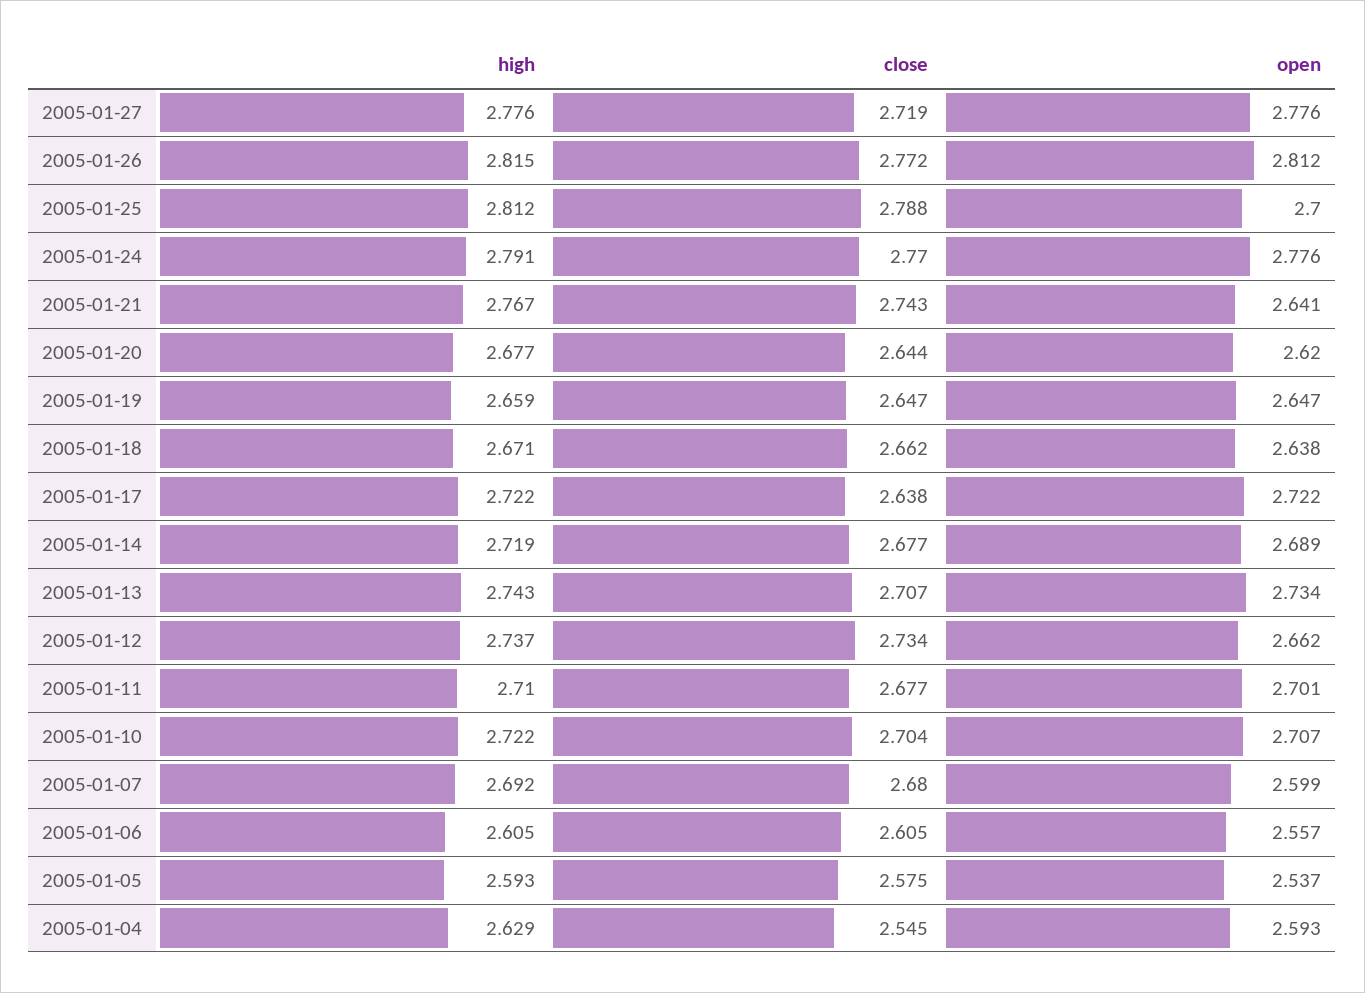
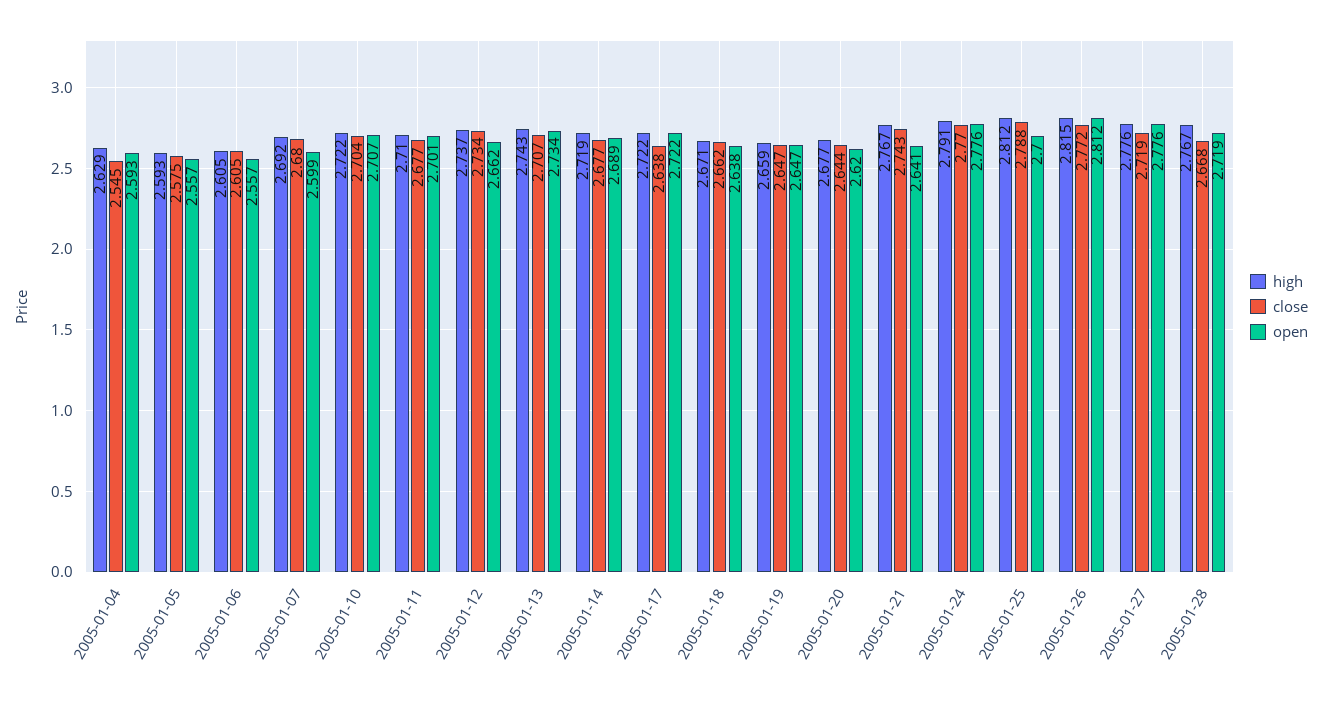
open, 2005-01-05: 2.537 -> 2.557
high, 2005-01-28: none -> 2.767
close, 2005-01-28: none -> 2.668
open, 2005-01-28: none -> 2.719

